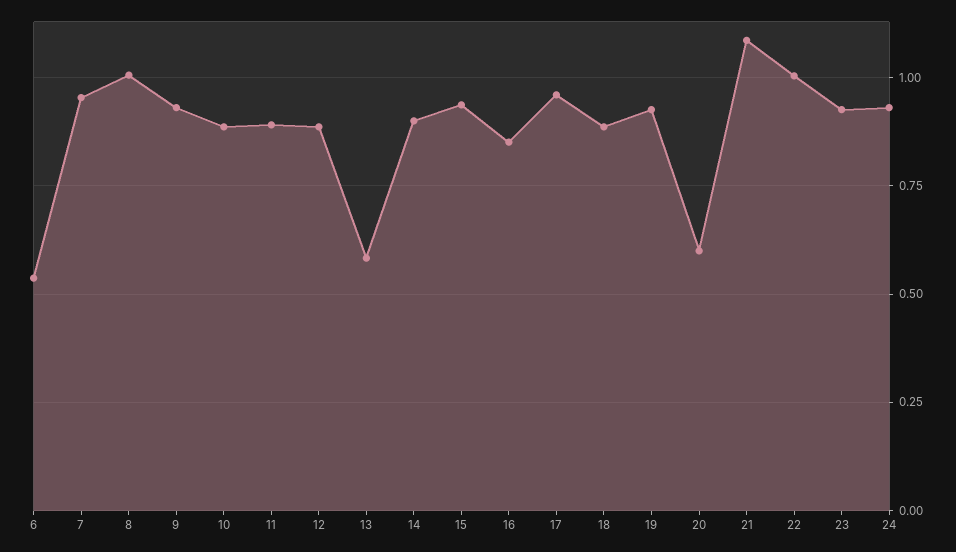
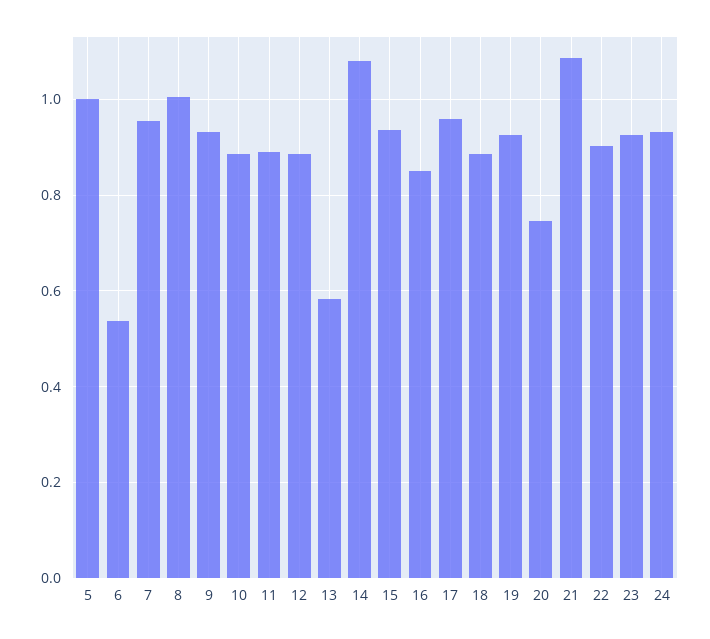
14: 0.9 -> 1.08
20: 0.6 -> 0.74
22: 1 -> 0.9
5: none -> 1

